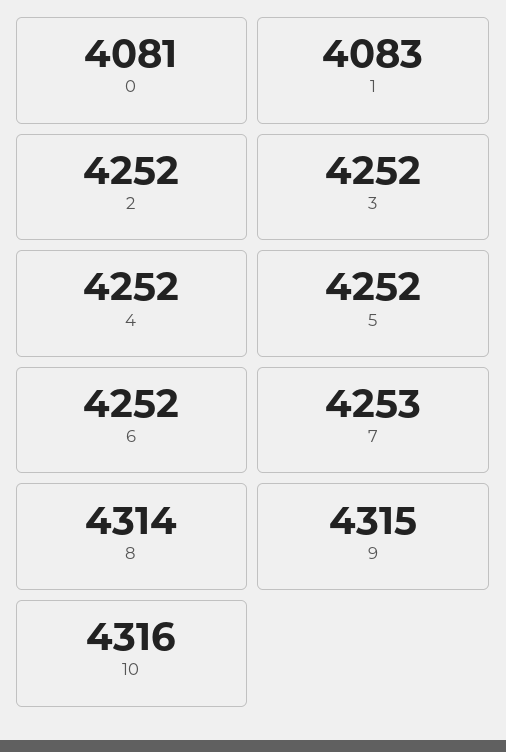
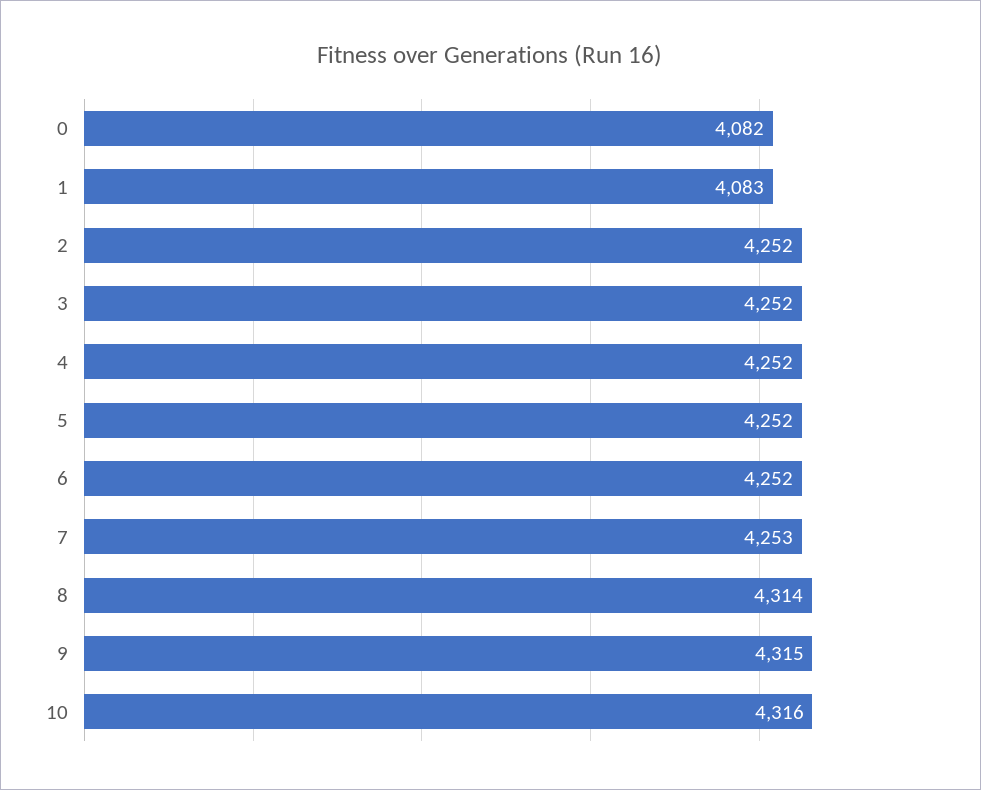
0: 4081 -> 4082

